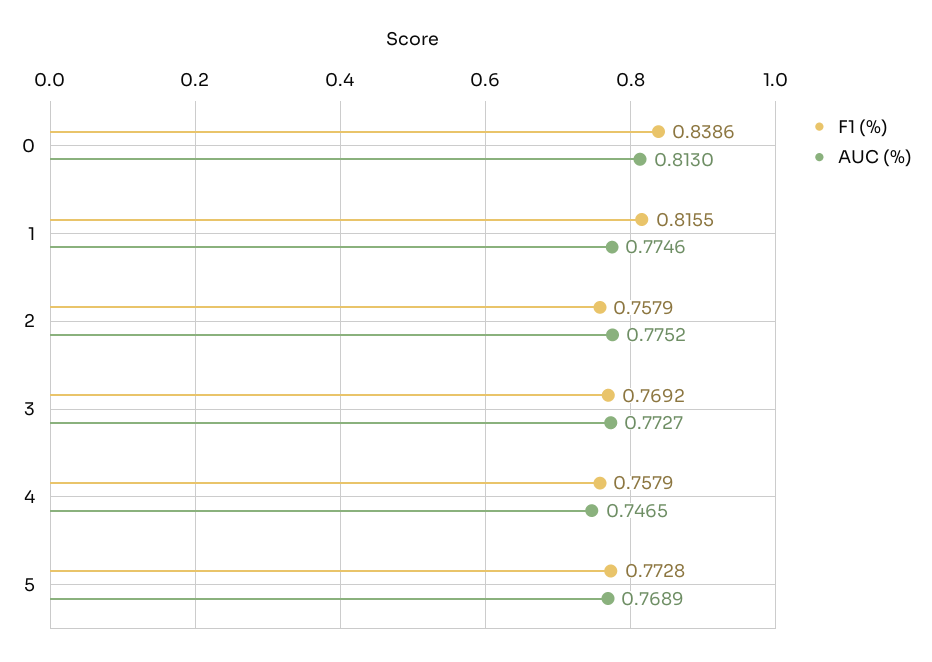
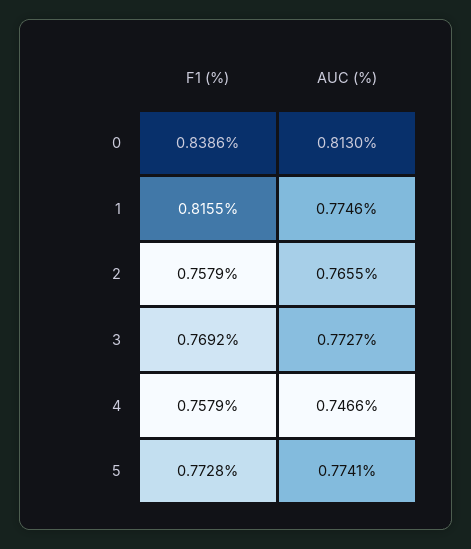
AUC (%), 2: 0.7752 -> 0.7655
AUC (%), 4: 0.7465 -> 0.7466
AUC (%), 5: 0.7689 -> 0.7741

